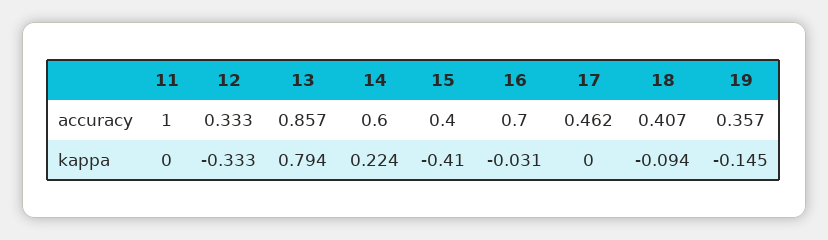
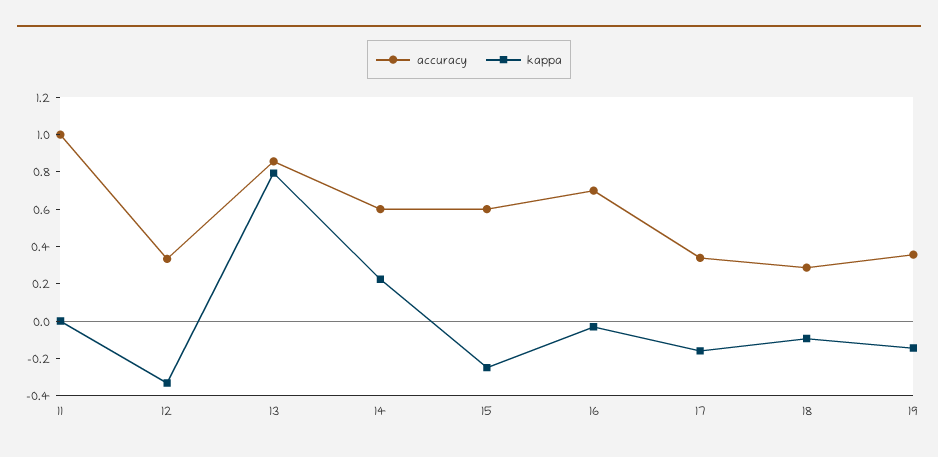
accuracy, 15: 0.4 -> 0.6
accuracy, 17: 0.462 -> 0.35
accuracy, 18: 0.407 -> 0.3
kappa, 15: -0.41 -> -0.25
kappa, 17: 0 -> -0.15

